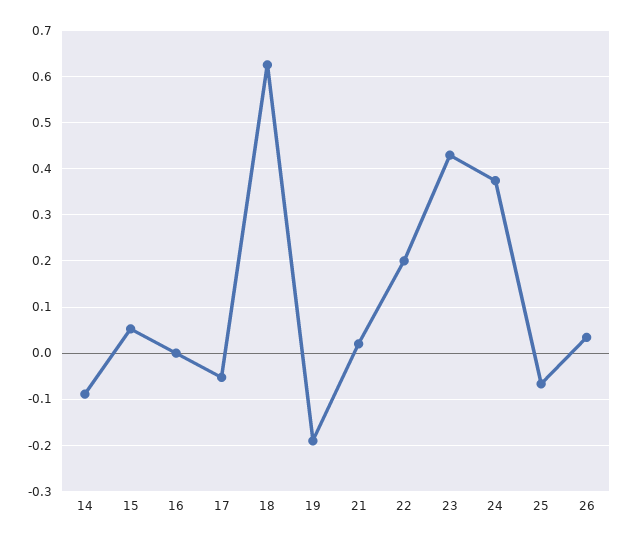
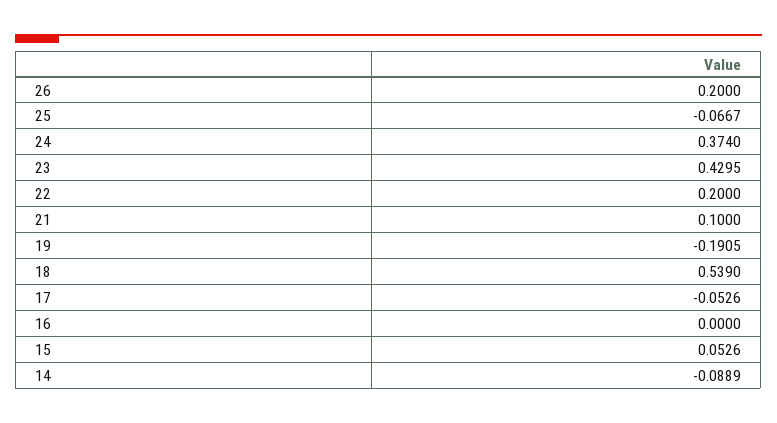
18: 0.62 -> 0.539
21: 0.02 -> 0.1
26: 0.04 -> 0.2

